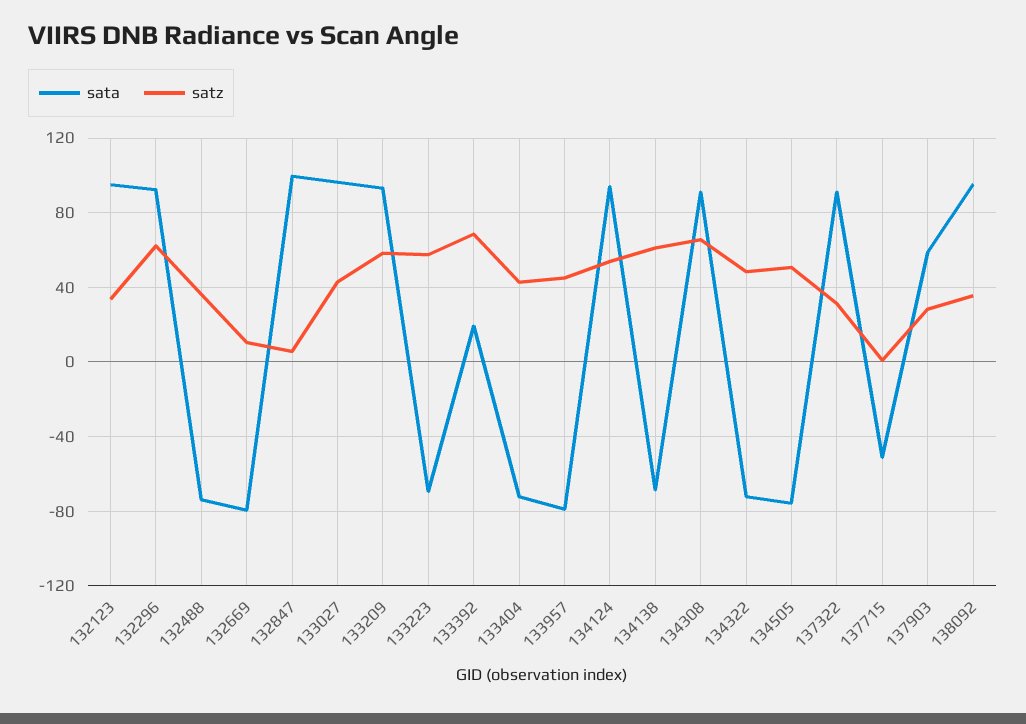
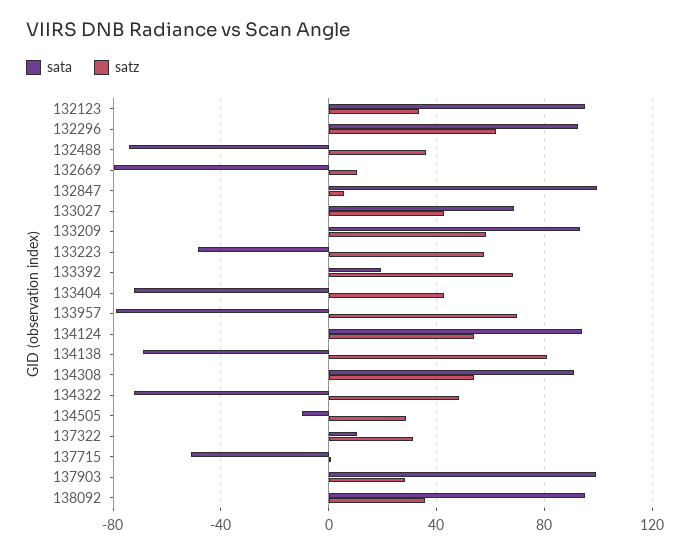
sata, 133027: 95 -> 70
sata, 133223: -70 -> -50
satz, 133957: 45 -> 70
satz, 134138: 60 -> 80
satz, 134308: 65 -> 55
sata, 134505: -75 -> -10
satz, 134505: 50 -> 30
sata, 137322: 90 -> 10
sata, 137903: 60 -> 100

